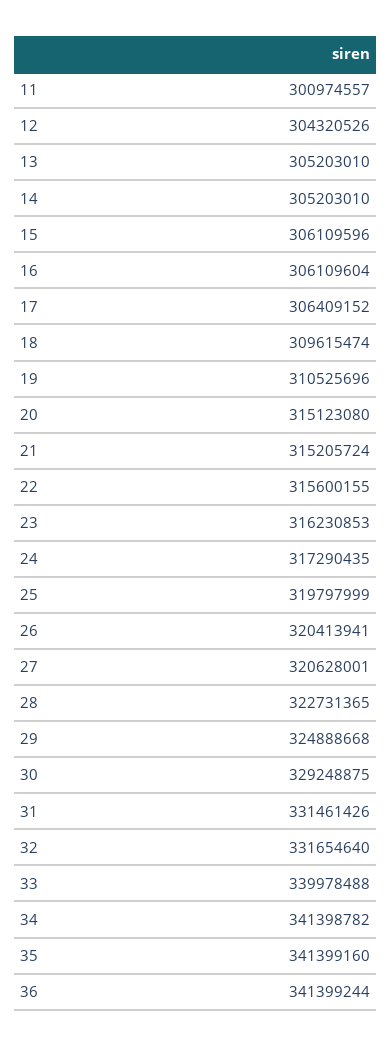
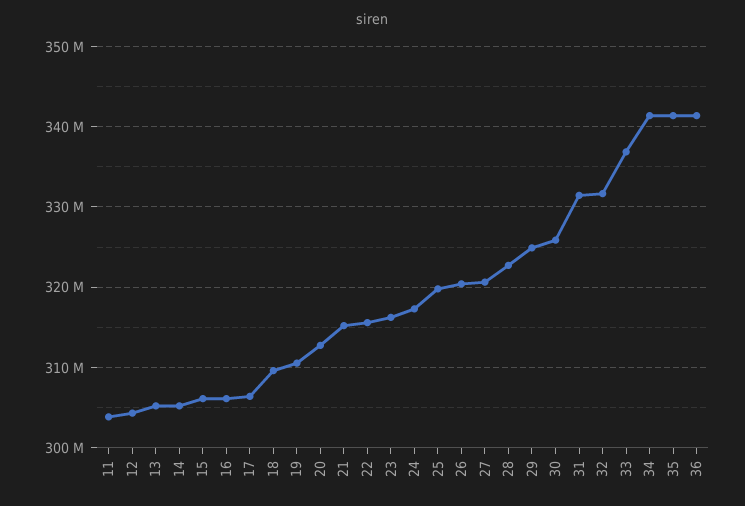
11: 300974557 -> 304000000
20: 315123080 -> 313000000
30: 329248875 -> 326000000
33: 339978488 -> 337000000

